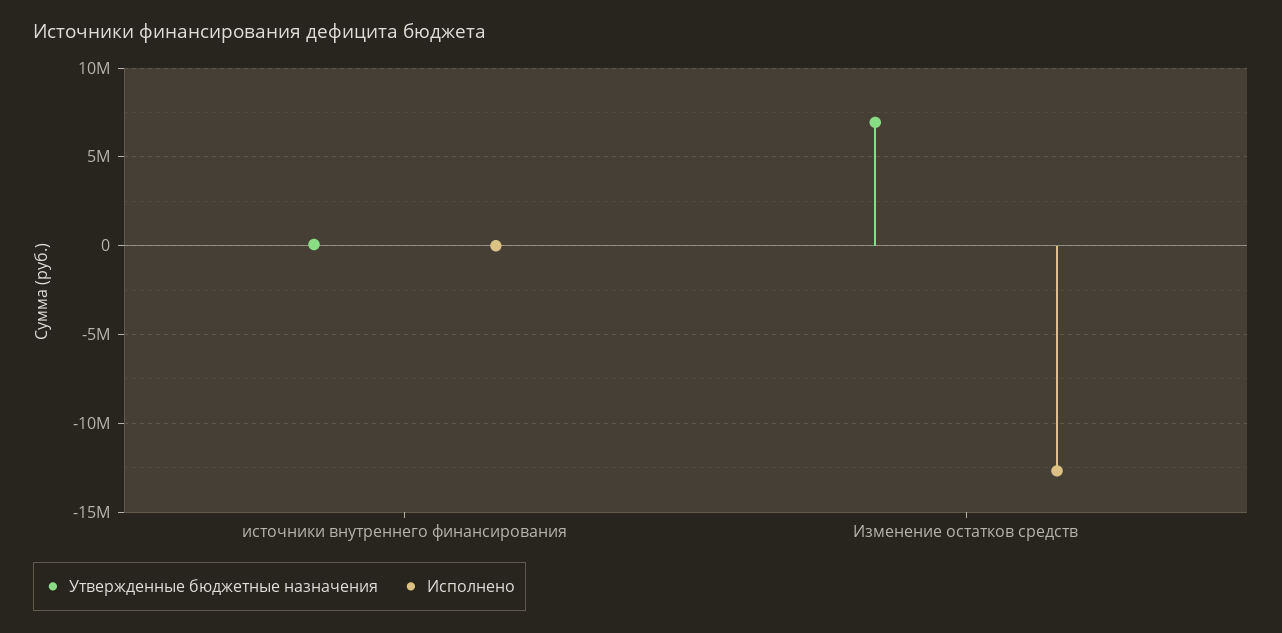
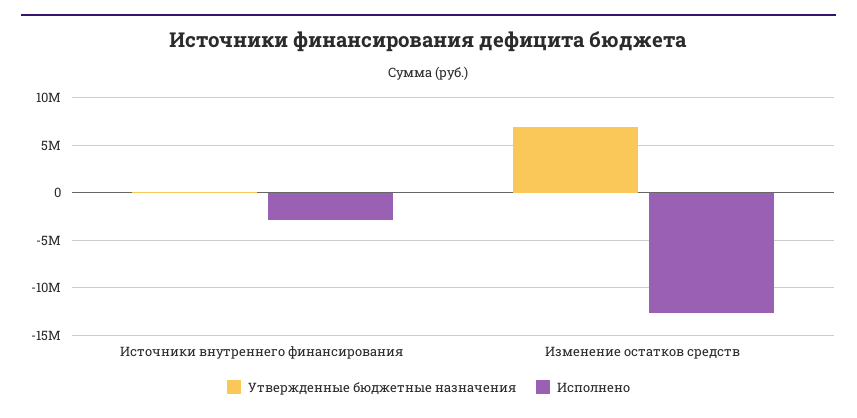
Исполнено, источники внутреннего финансирования: 0 -> -3000000

